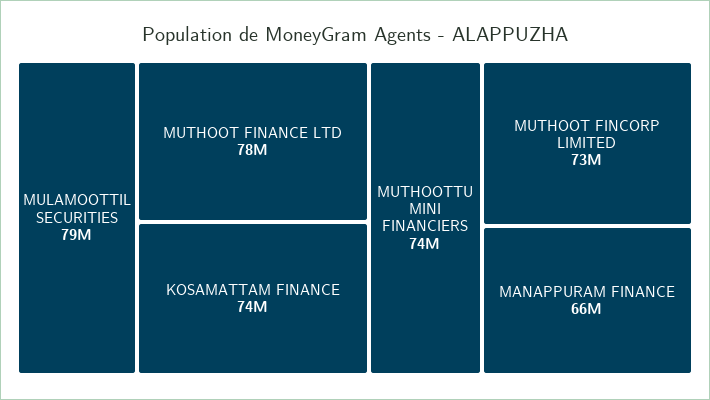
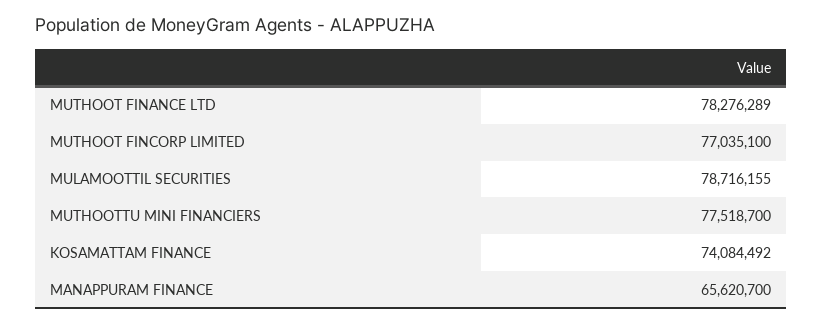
MUTHOOTTU MINI FINANCIERS: 74000000 -> 77518700
MUTHOOT FINCORP LIMITED: 73000000 -> 77035100

